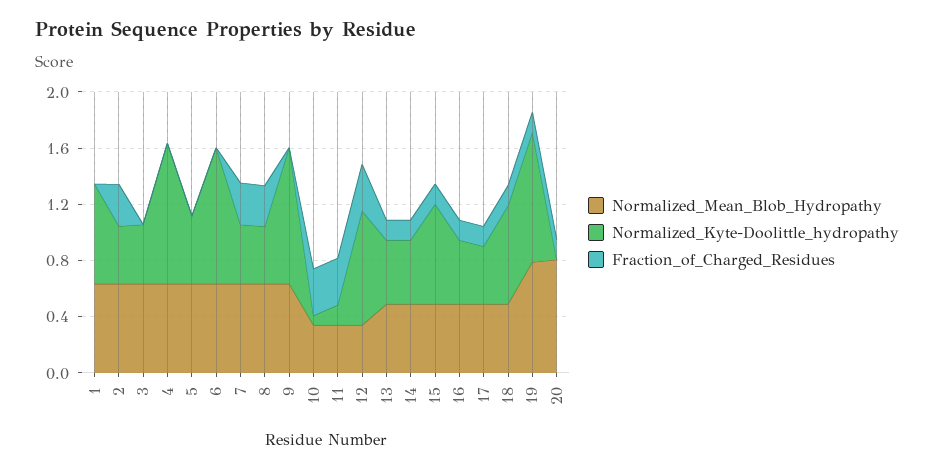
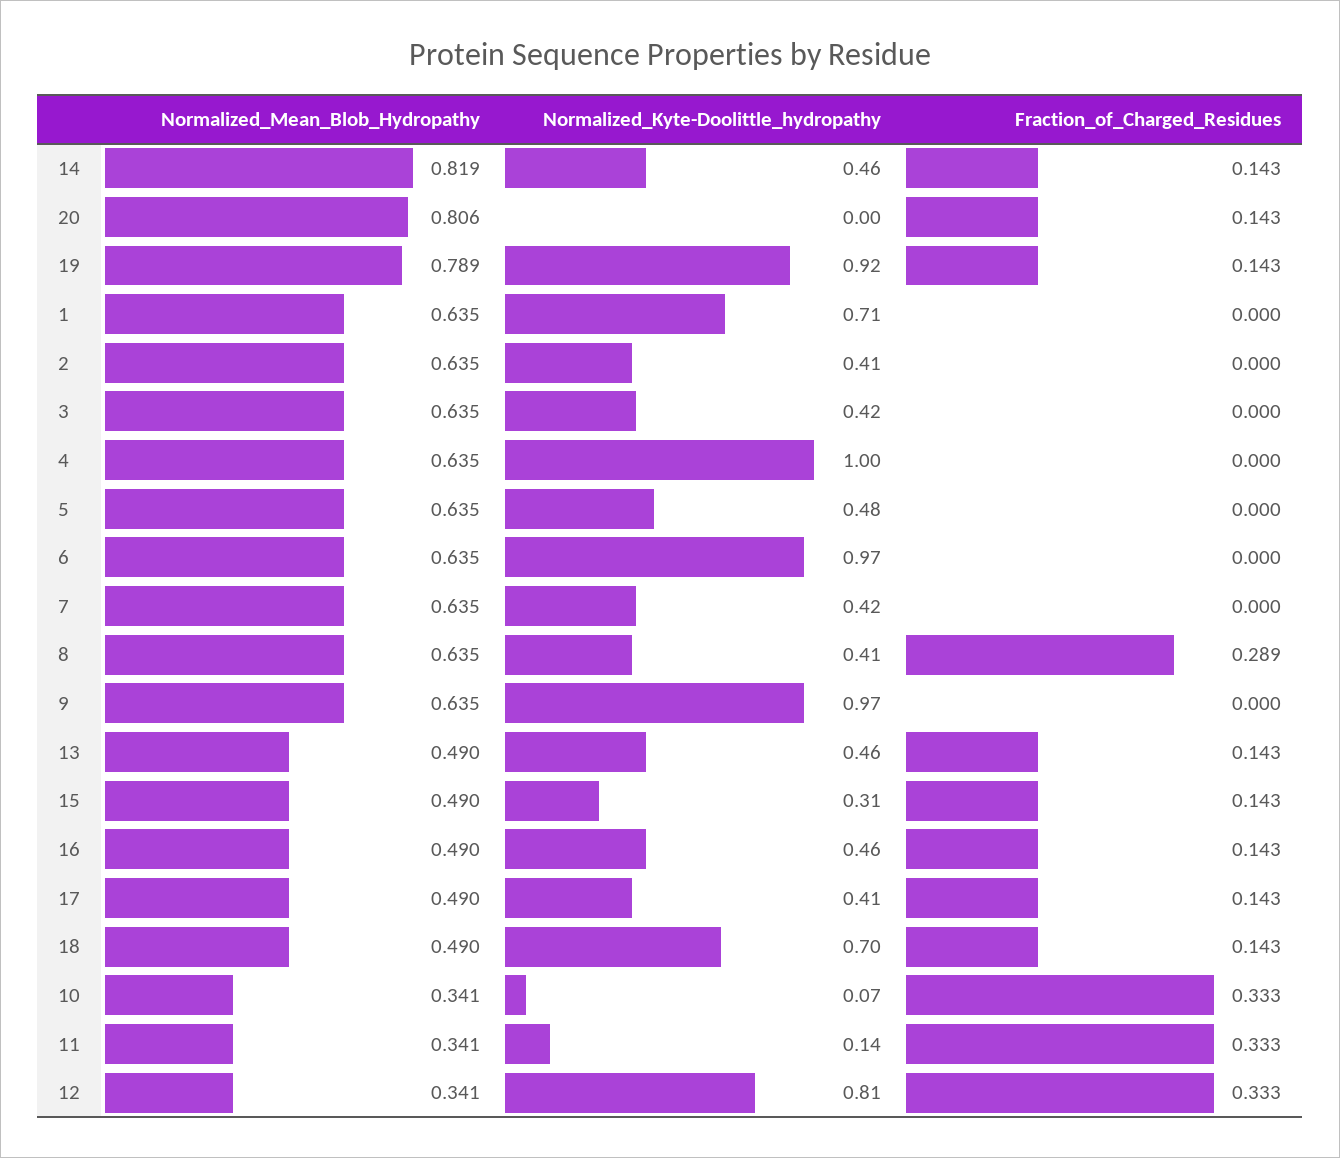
Fraction_of_Charged_Residues, 2: 0.3 -> 0
Fraction_of_Charged_Residues, 7: 0.3 -> 0
Normalized_Mean_Blob_Hydropathy, 14: 0.5 -> 0.819
Normalized_Kyte-Doolittle_hydropathy, 15: 0.7 -> 0.31

